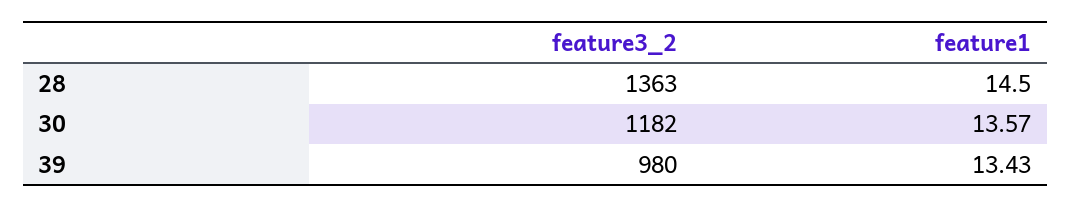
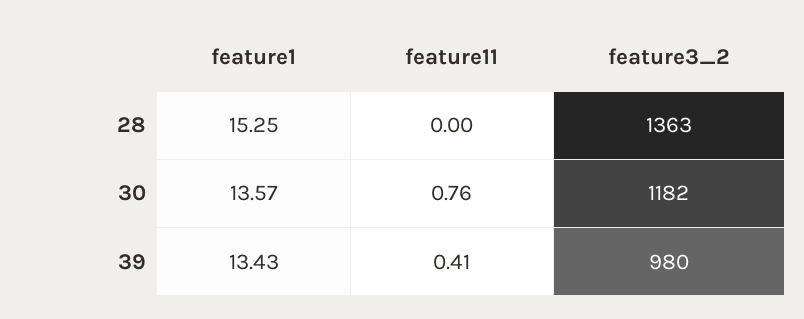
feature1, 28: 14.5 -> 15.25
feature11, 28: none -> 0
feature11, 30: none -> 0.76
feature11, 39: none -> 0.41

